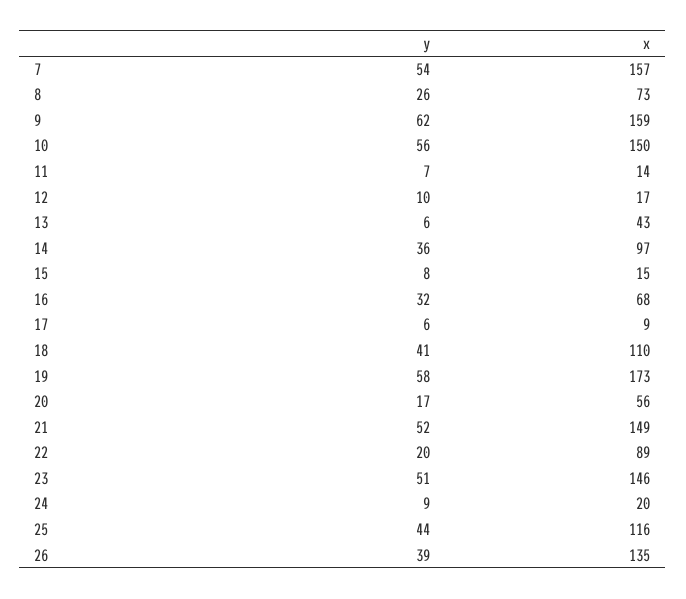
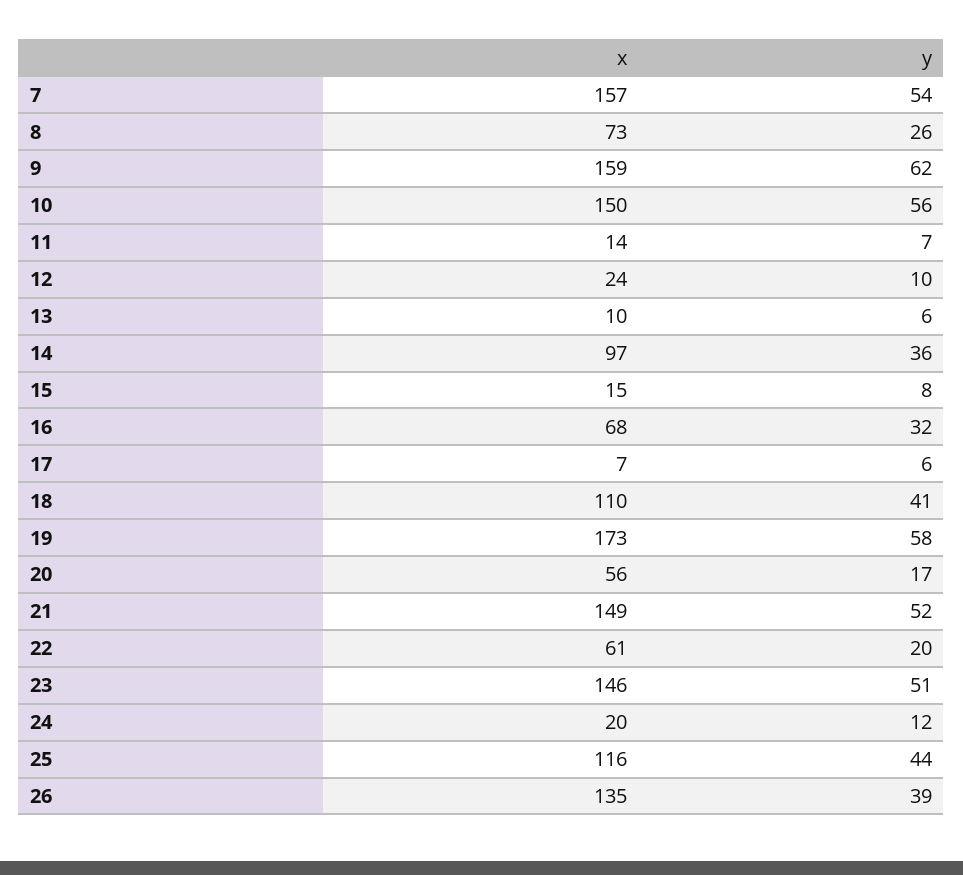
x, 12: 17 -> 24
x, 13: 43 -> 10
x, 17: 9 -> 7
x, 22: 89 -> 61
y, 24: 9 -> 12

